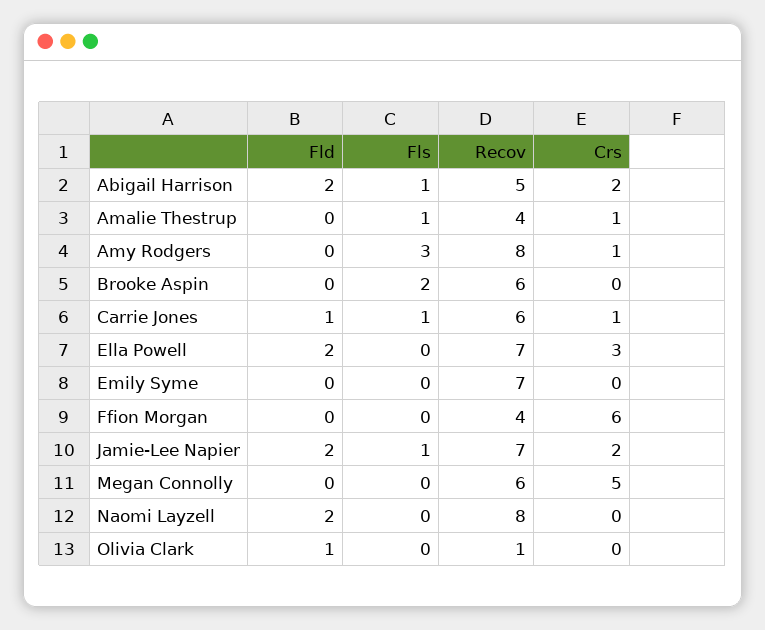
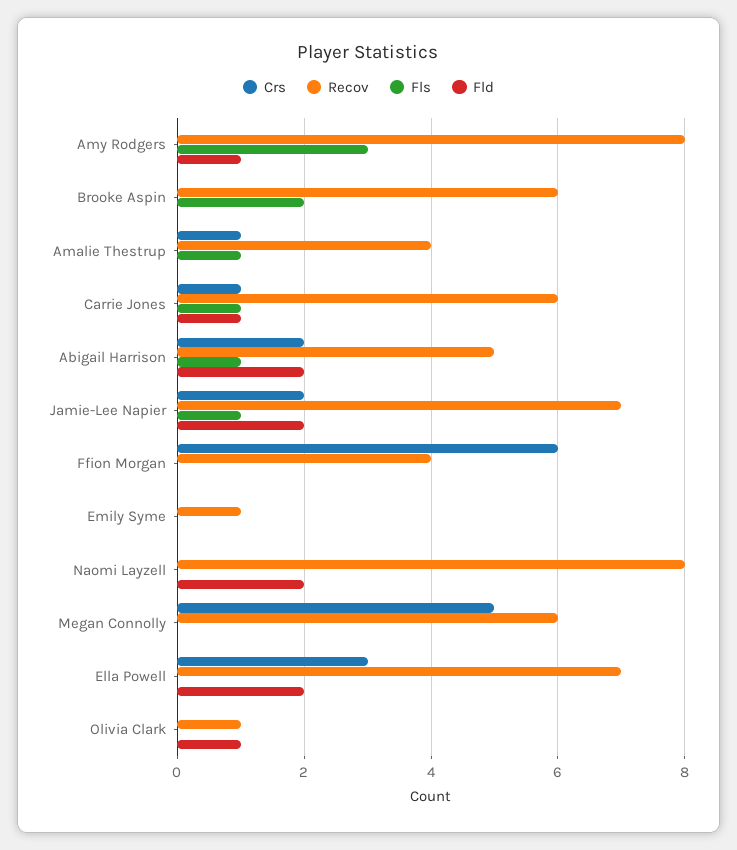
Fld, Amy Rodgers: 0 -> 1
Crs, Amy Rodgers: 1 -> 0
Recov, Emily Syme: 7 -> 1

